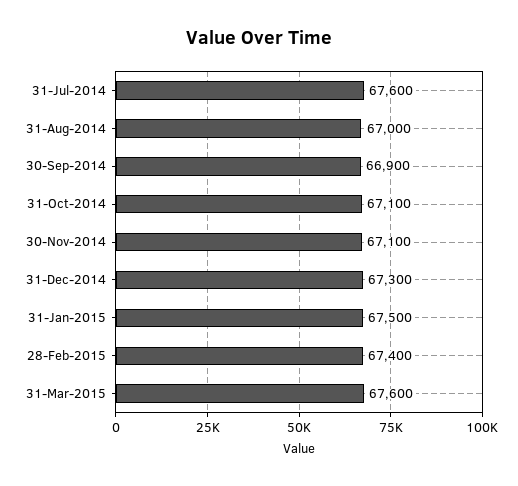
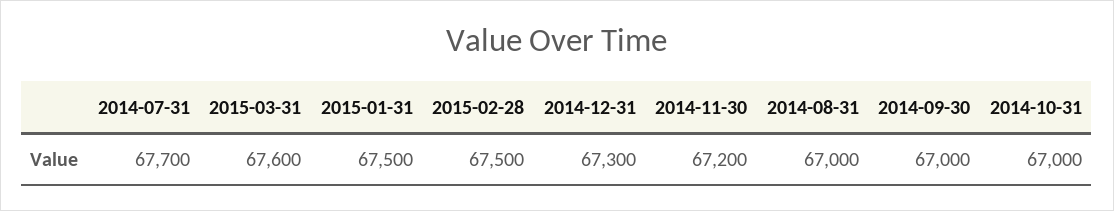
31-Jul-2014: 67600 -> 67700
30-Sep-2014: 66900 -> 67000
31-Oct-2014: 67100 -> 67000
30-Nov-2014: 67100 -> 67200
28-Feb-2015: 67400 -> 67500

